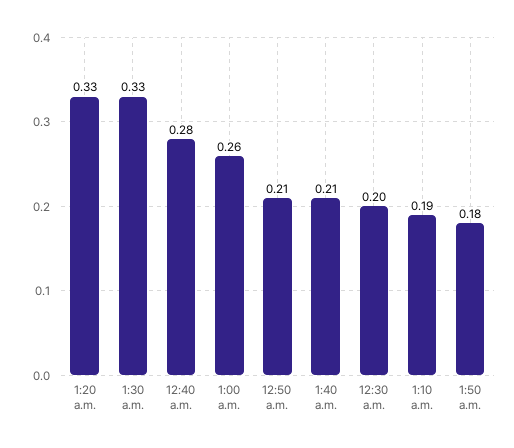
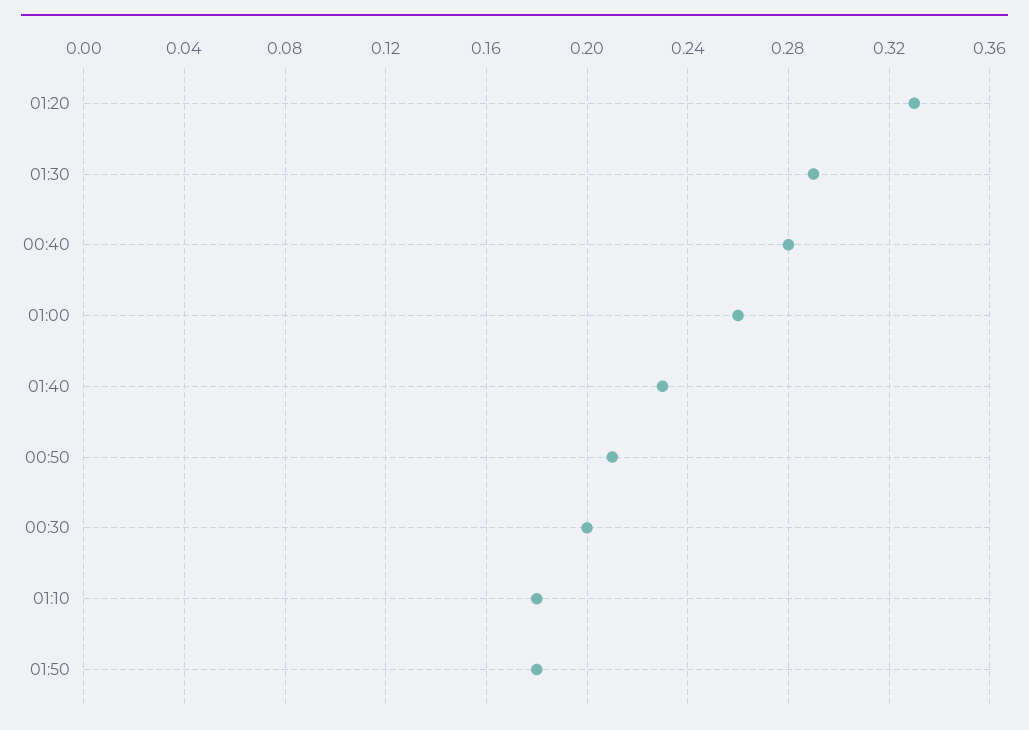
1:30 a.m.: 0.33 -> 0.29
1:40 a.m.: 0.21 -> 0.23
1:10 a.m.: 0.19 -> 0.18

